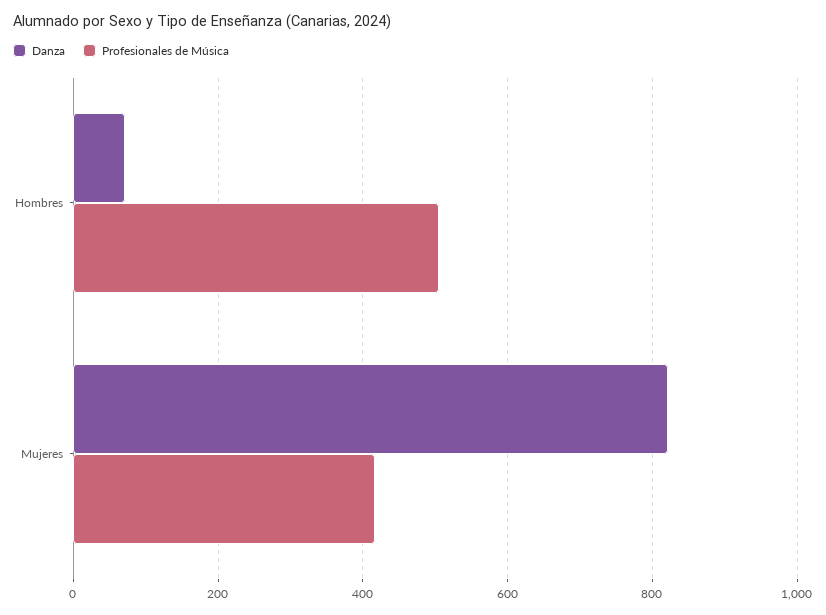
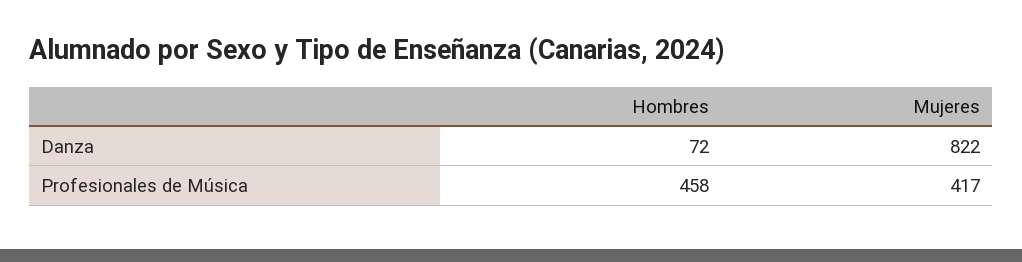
Profesionales de Música, Hombres: 500 -> 458

